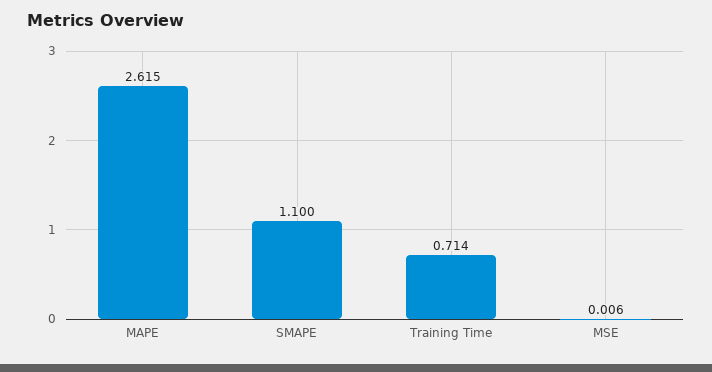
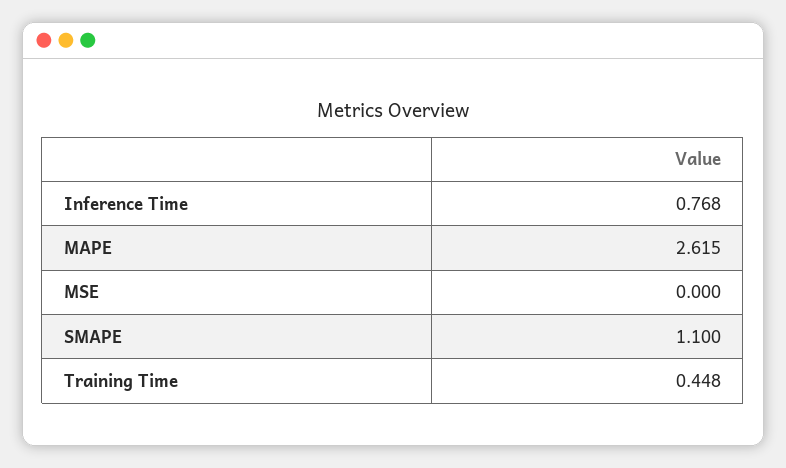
Training Time: 0.714 -> 0.448
MSE: 0.006 -> 0
Inference Time: none -> 0.768

